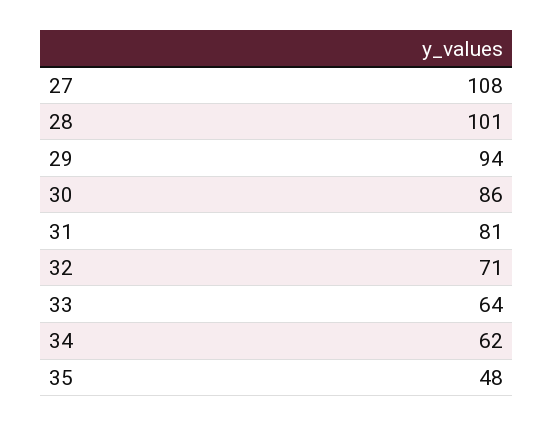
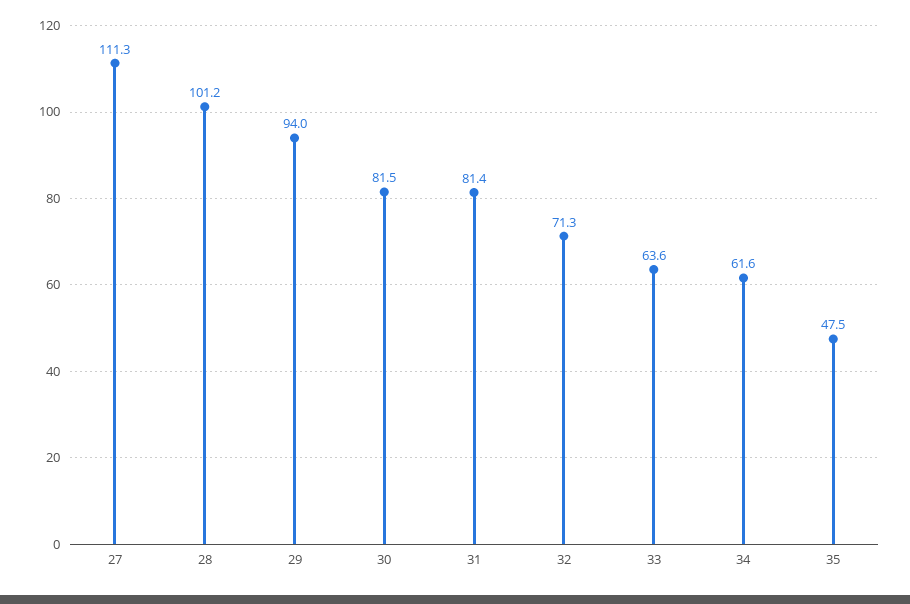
27: 108 -> 111.3
30: 86 -> 81.5

